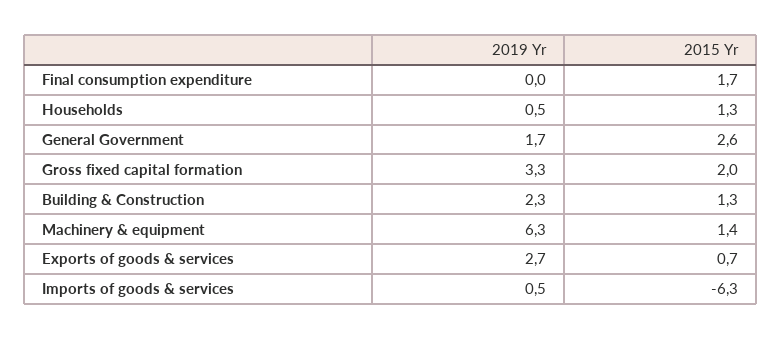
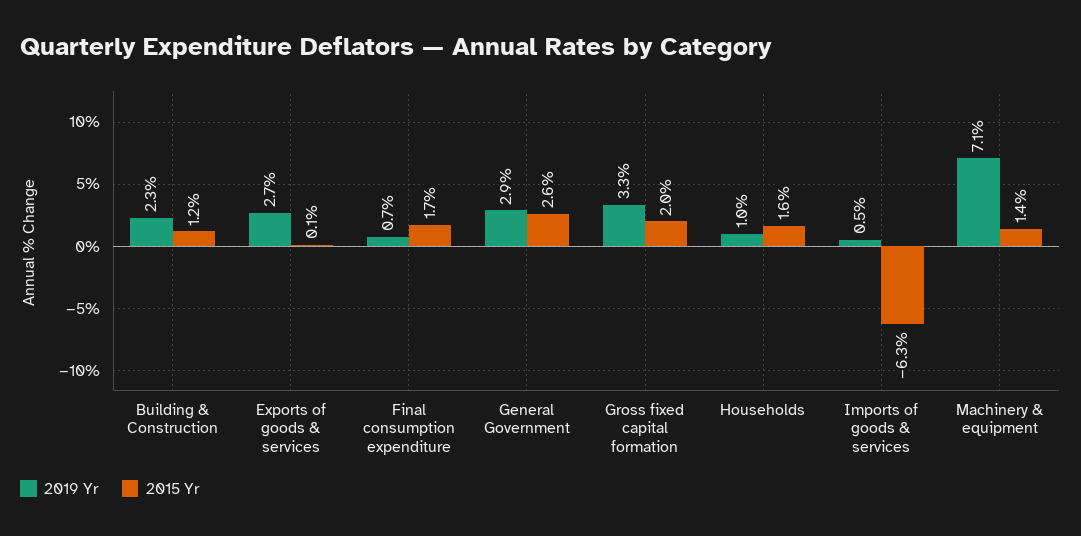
2019 Yr, Final consumption expenditure: 0 -> 0.7
2019 Yr, Households: 0.5 -> 1
2015 Yr, Households: 1.3 -> 1.6
2019 Yr, General Government: 1.7 -> 2.9
2015 Yr, Building & Construction: 1.3 -> 1.2
2019 Yr, Machinery & equipment: 6.3 -> 7.1
2015 Yr, Exports of goods & services: 0.7 -> 0.1

